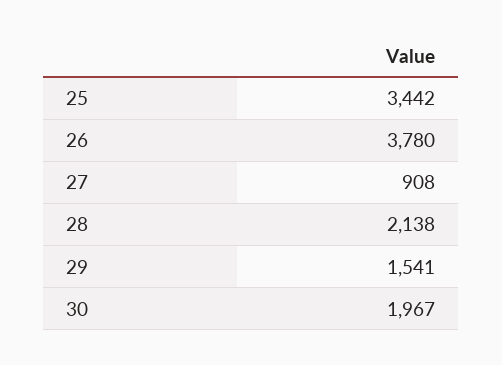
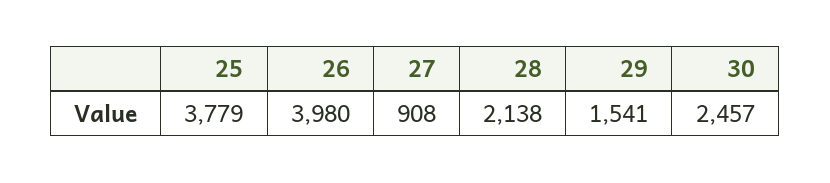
25: 3442 -> 3779
26: 3780 -> 3980
30: 1967 -> 2457

